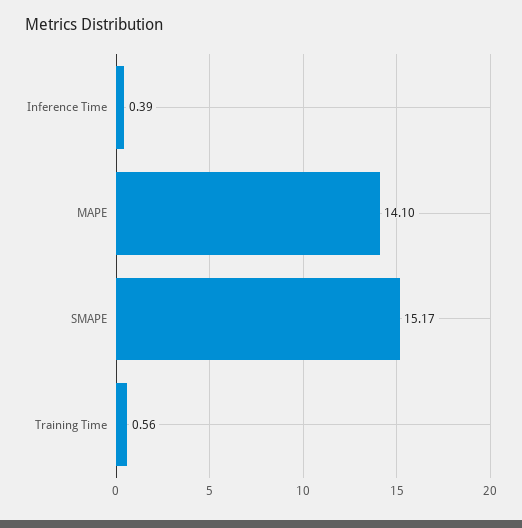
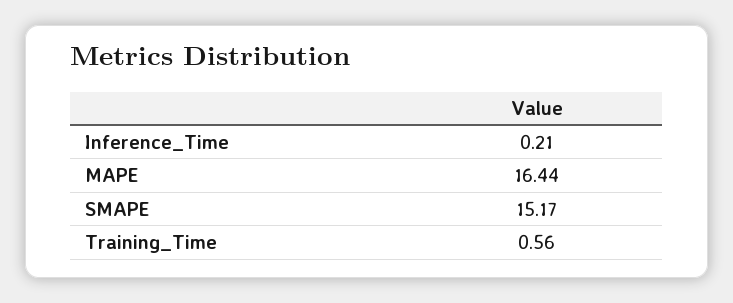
Inference Time: 0.39 -> 0.21
MAPE: 14.1 -> 16.44

